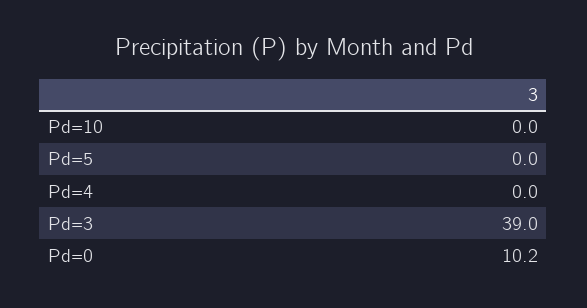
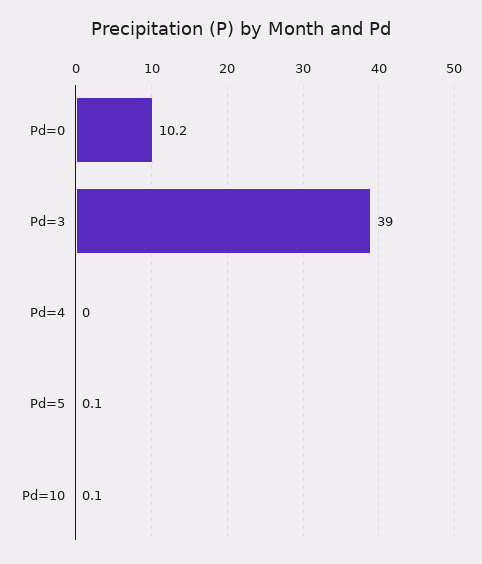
Pd=10: 0 -> 0.1
Pd=5: 0 -> 0.1

